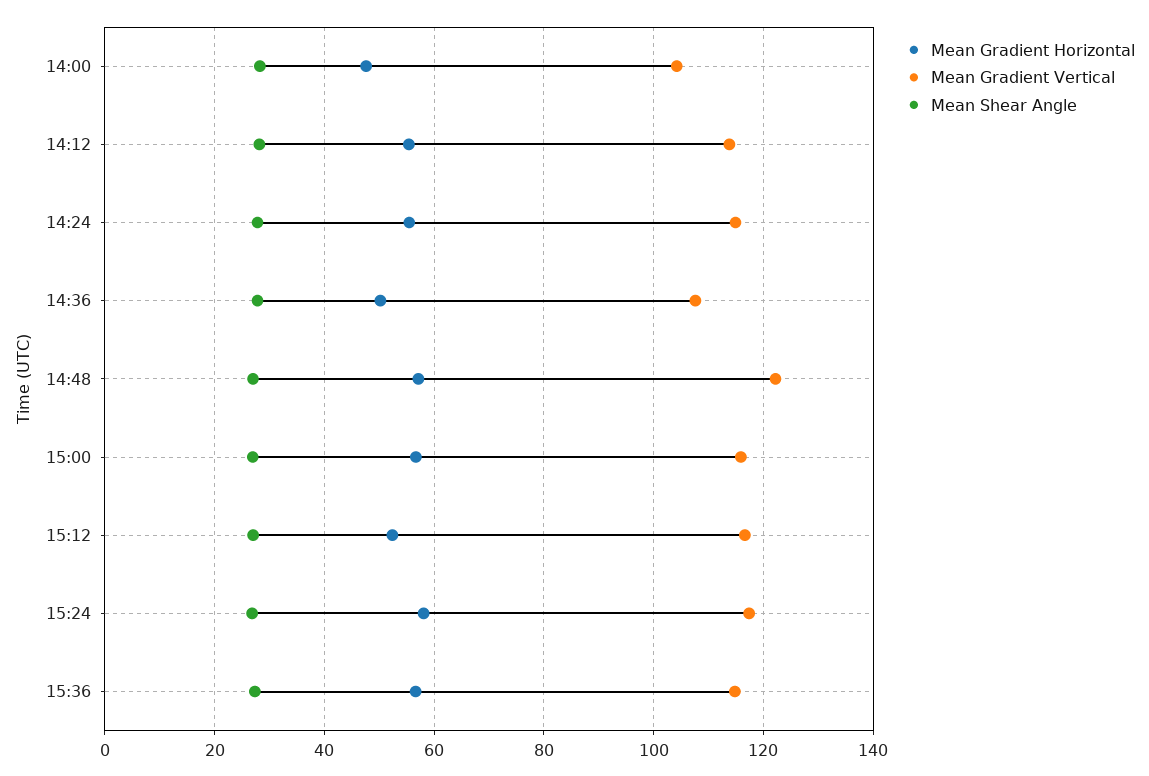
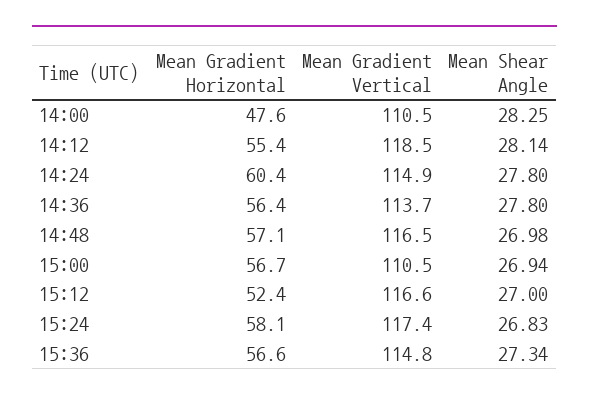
Mean Gradient Vertical, 14:00: 104 -> 110.5
Mean Gradient Vertical, 14:12: 114 -> 118.5
Mean Gradient Horizontal, 14:24: 56 -> 60.4
Mean Gradient Horizontal, 14:36: 50 -> 56.4
Mean Gradient Vertical, 14:36: 108 -> 113.7
Mean Gradient Vertical, 14:48: 122 -> 116.5
Mean Gradient Vertical, 15:00: 116 -> 110.5

